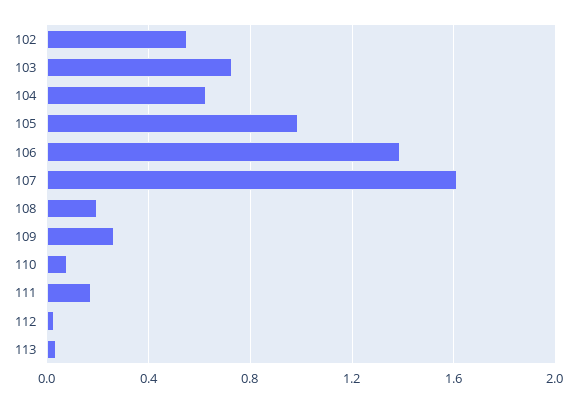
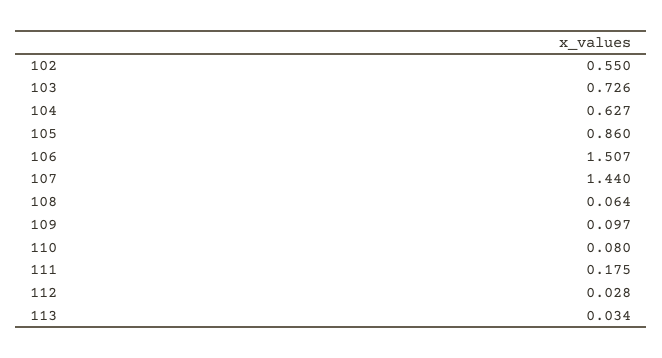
105: 1 -> 0.86
106: 1.4 -> 1.507
107: 1.6 -> 1.44
108: 0.2 -> 0.064
109: 0.25 -> 0.097

